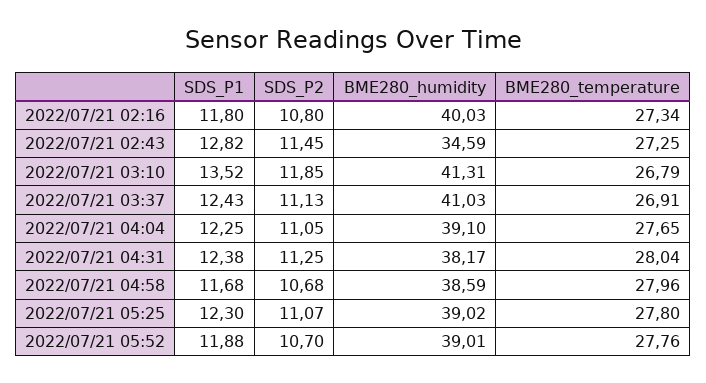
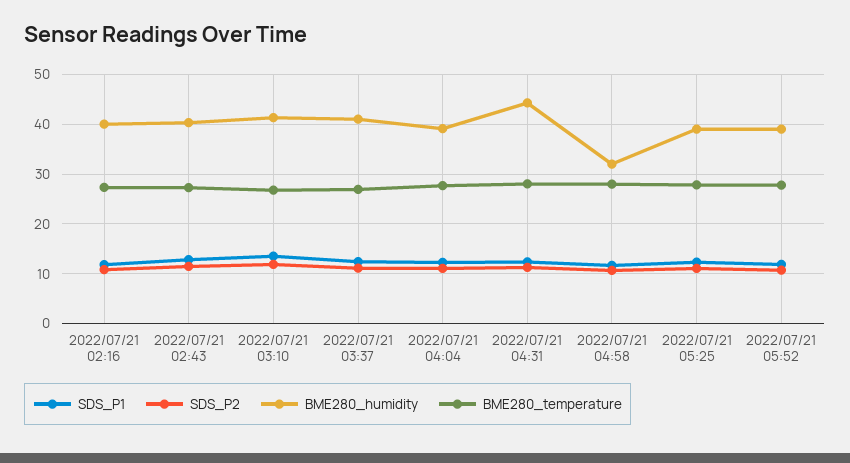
BME280_humidity, 2022/07/21 02:43: 34.59 -> 40
BME280_humidity, 2022/07/21 04:31: 38.17 -> 44
BME280_humidity, 2022/07/21 04:58: 38.59 -> 32

